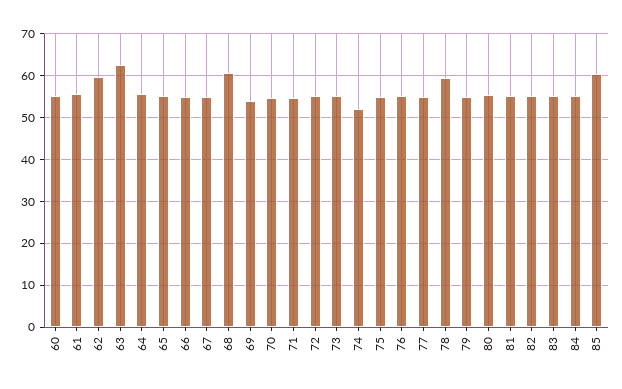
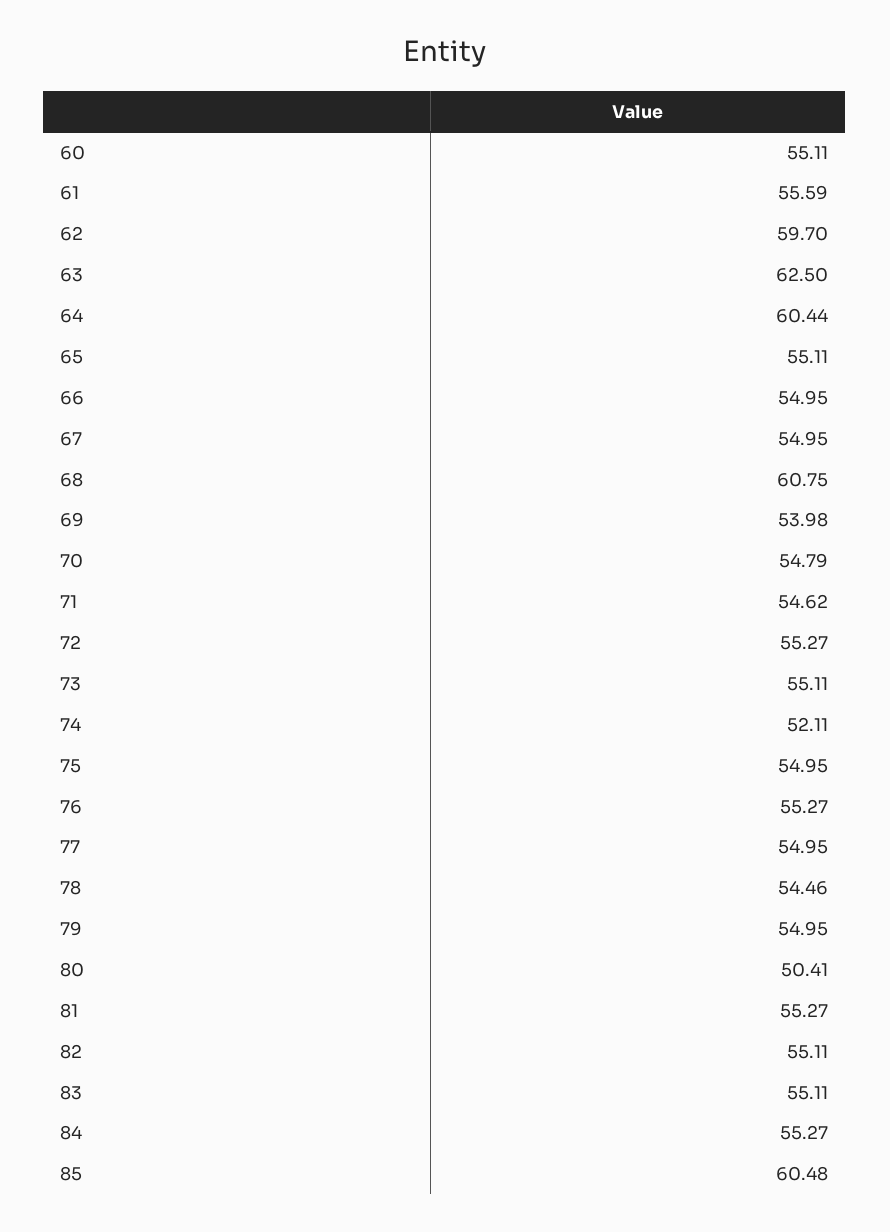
64: 56 -> 60.44
78: 60 -> 54.46
80: 56 -> 50.41

